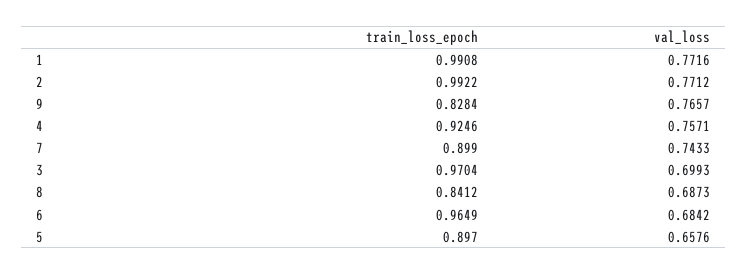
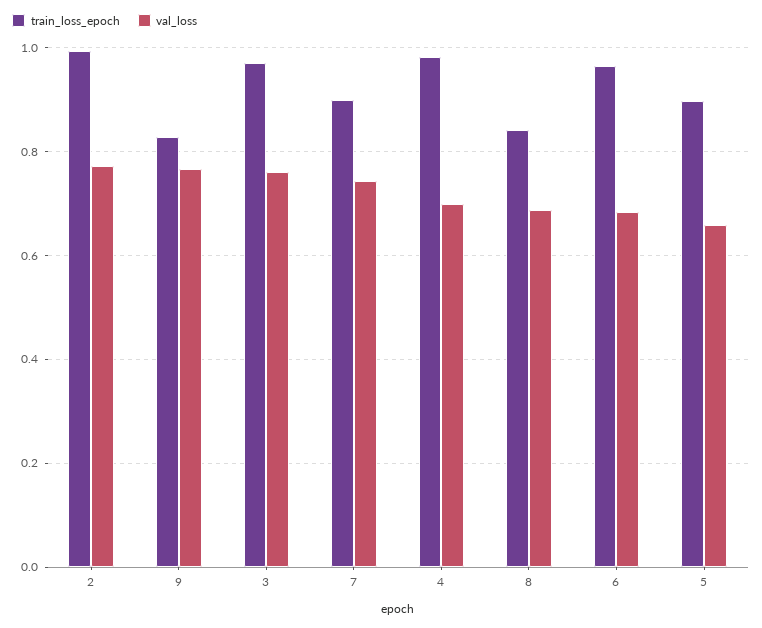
train_loss_epoch, 1: 0.9908 -> none
val_loss, 1: 0.7716 -> none
train_loss_epoch, 4: 0.9246 -> 0.98
val_loss, 4: 0.7571 -> 0.7
val_loss, 3: 0.6993 -> 0.76

